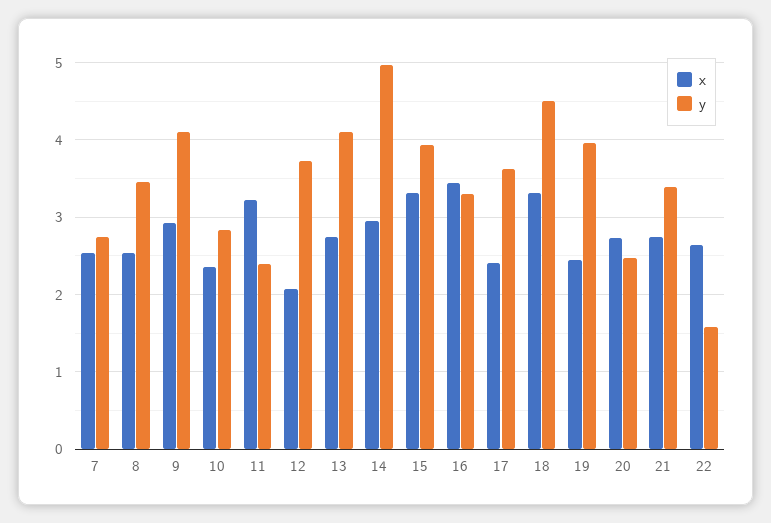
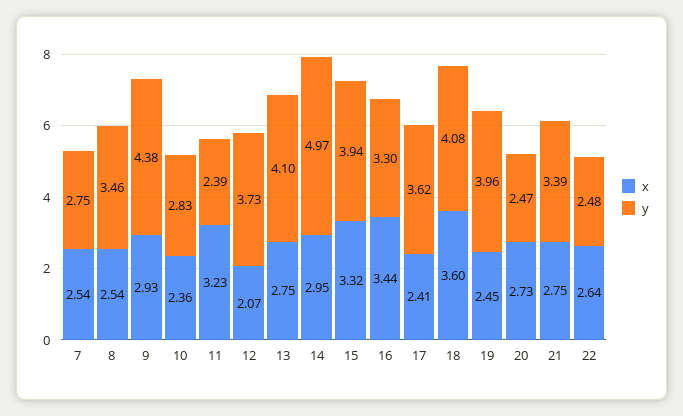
y, 9: 4.1 -> 4.38
x, 18: 3.3 -> 3.6
y, 18: 4.5 -> 4.08
y, 22: 1.6 -> 2.48

